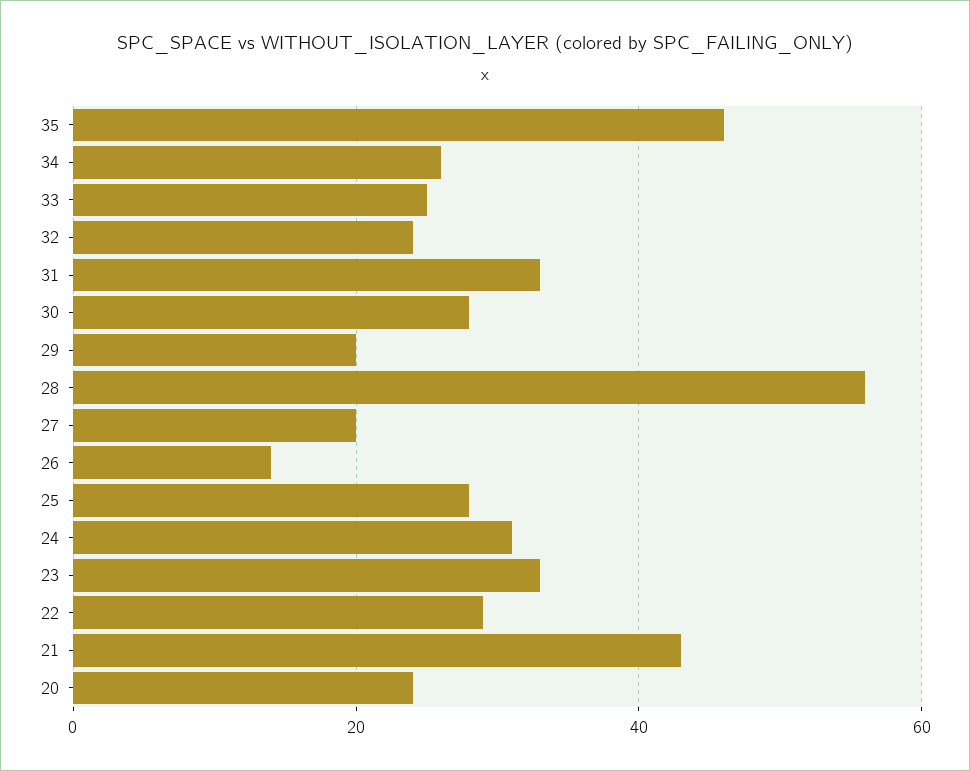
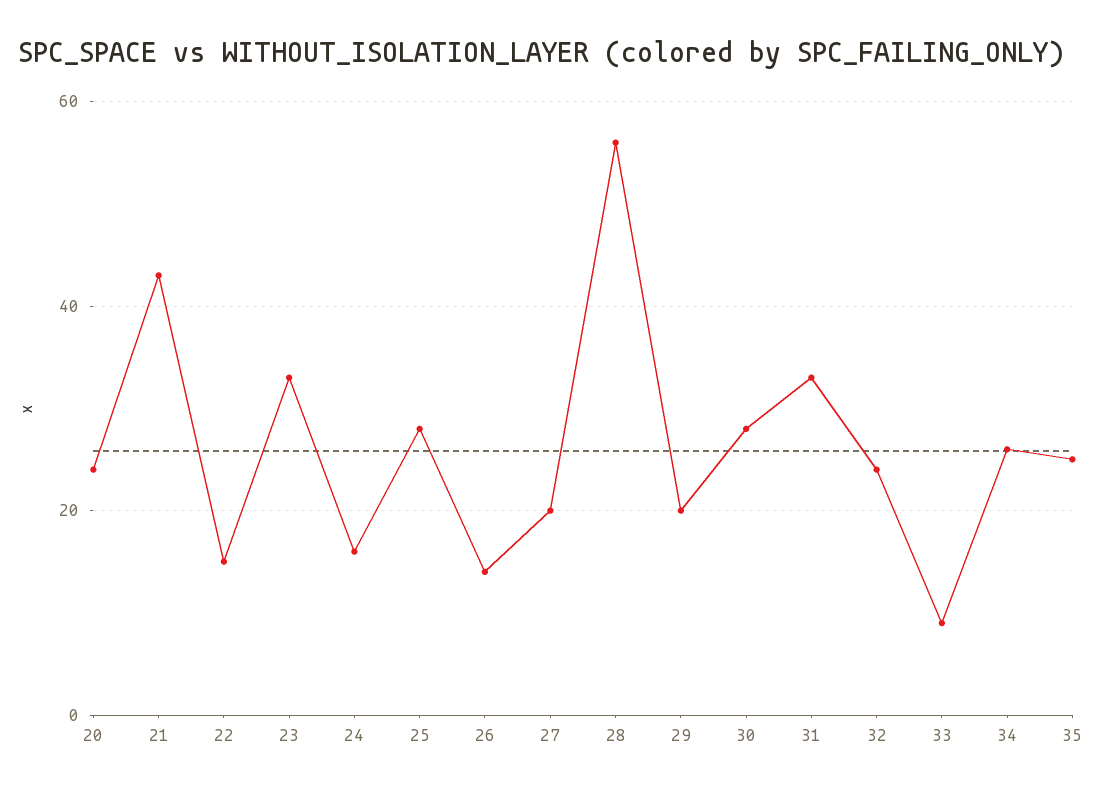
35: 45 -> 25
33: 25 -> 10
24: 30 -> 15
22: 30 -> 15

